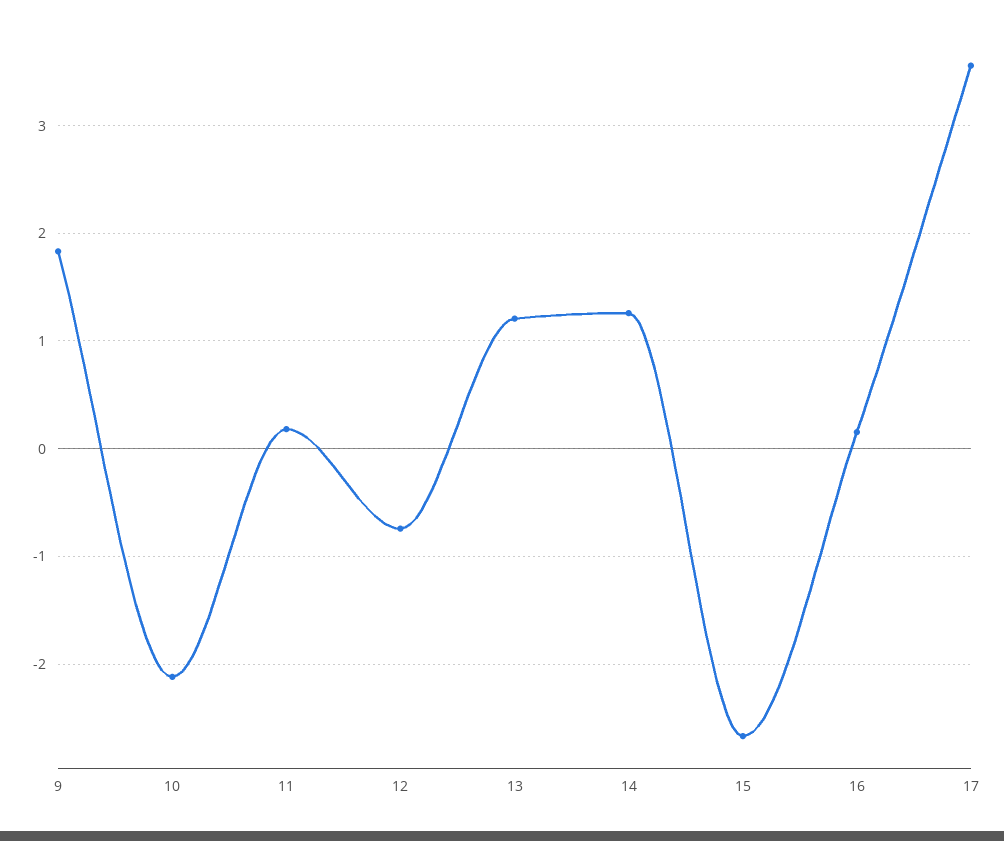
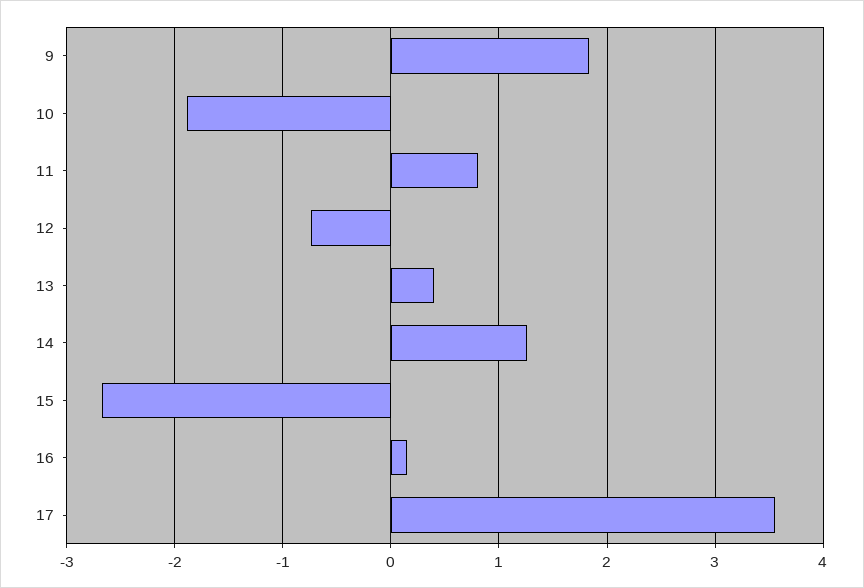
10: -2.1 -> -1.9
11: 0.2 -> 0.8
13: 1.2 -> 0.4

